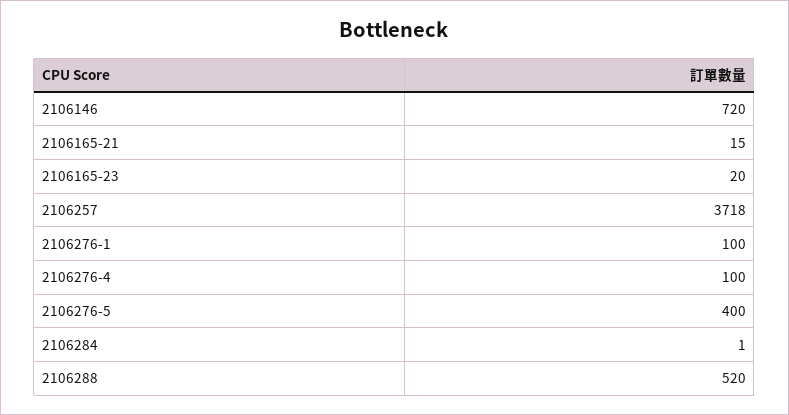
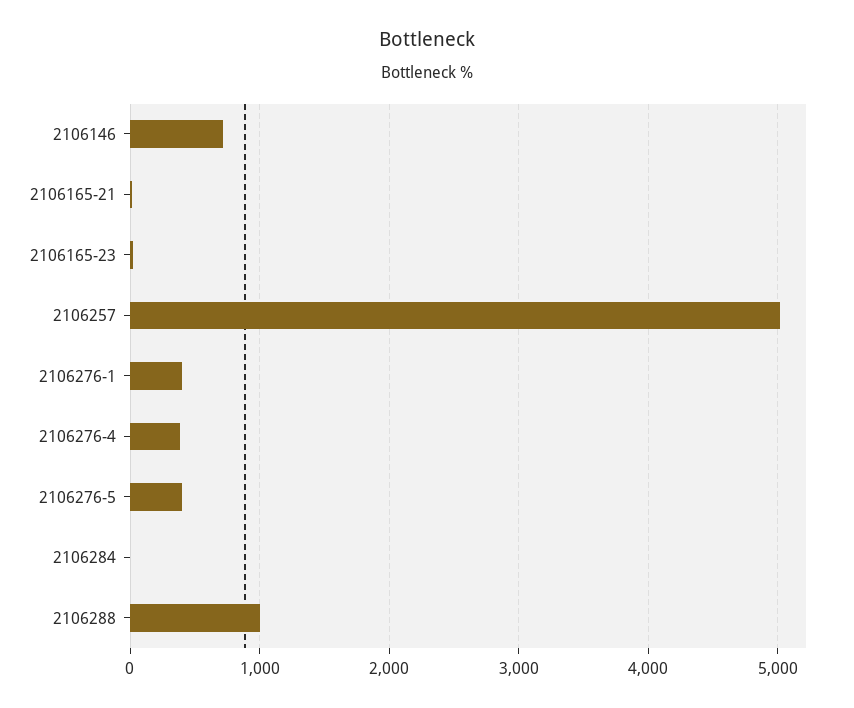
2106257: 3718 -> 5000
2106276-1: 100 -> 400
2106276-4: 100 -> 400
2106288: 520 -> 1000

